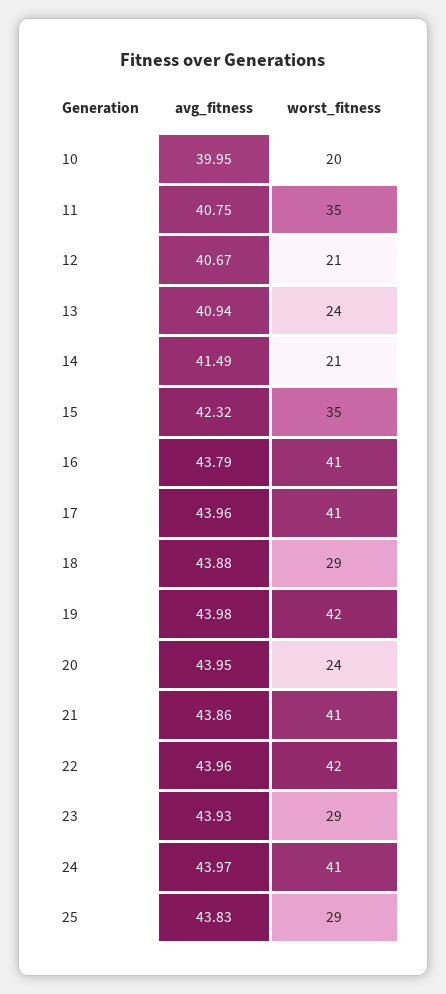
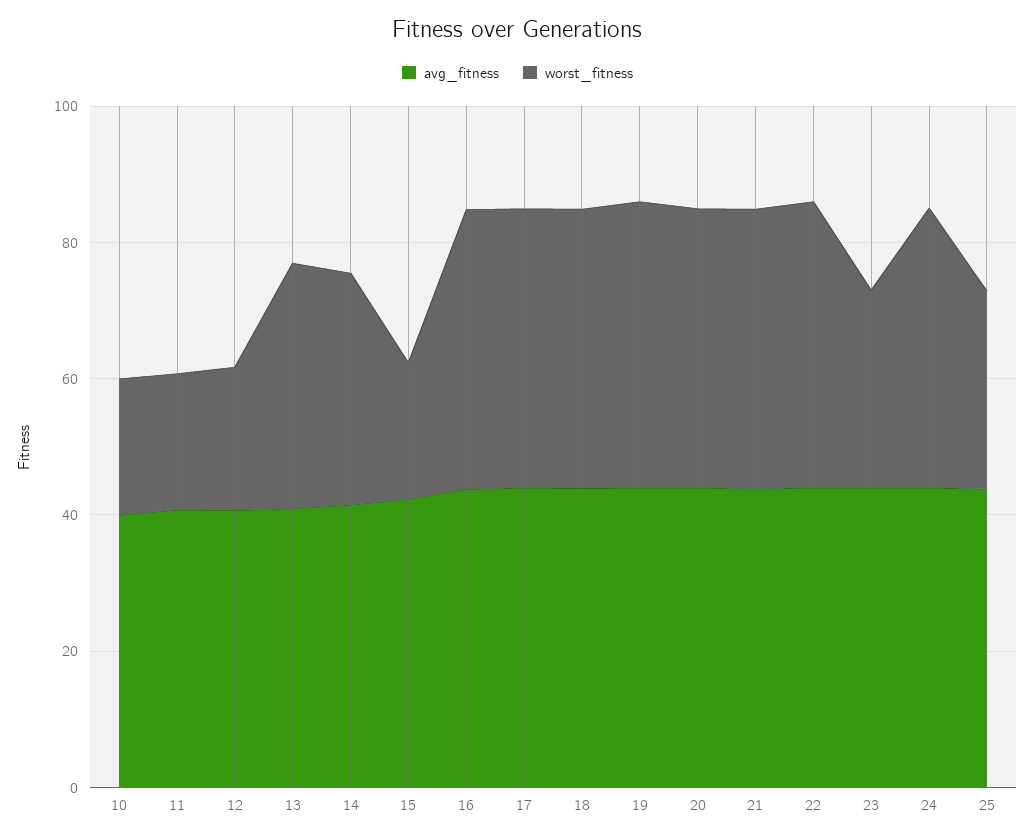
worst_fitness, 11: 35 -> 20
worst_fitness, 13: 24 -> 35
worst_fitness, 14: 21 -> 35
worst_fitness, 15: 35 -> 20
worst_fitness, 18: 29 -> 40
worst_fitness, 20: 24 -> 40

